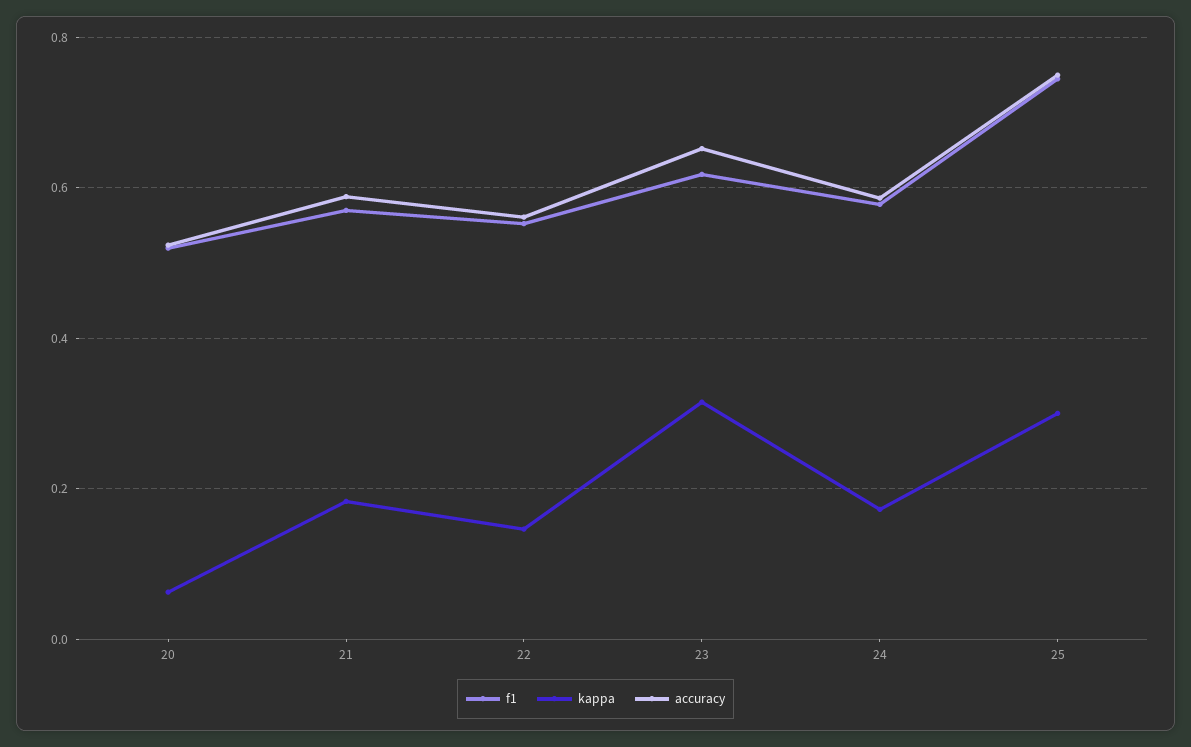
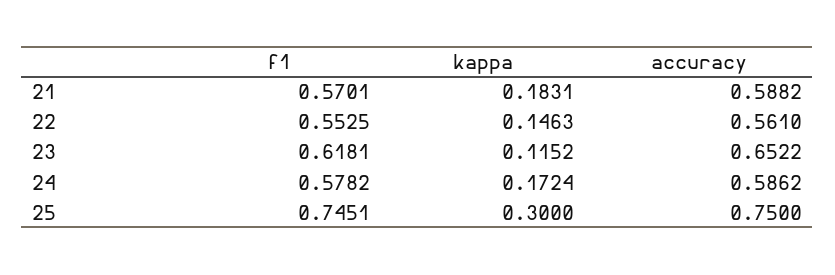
f1, 20: 0.52 -> none
kappa, 20: 0.06 -> none
accuracy, 20: 0.52 -> none
kappa, 23: 0.32 -> 0.1152

